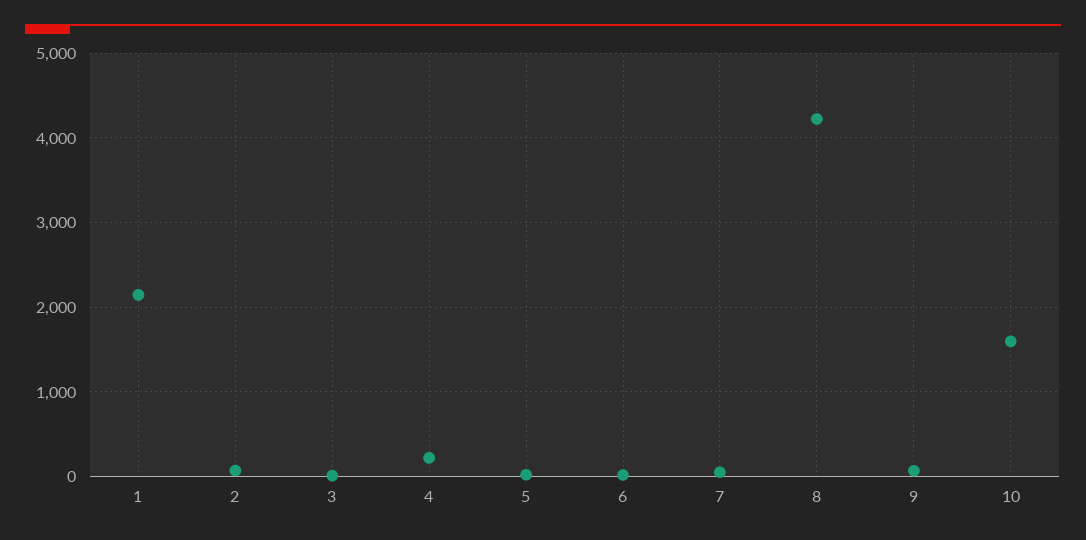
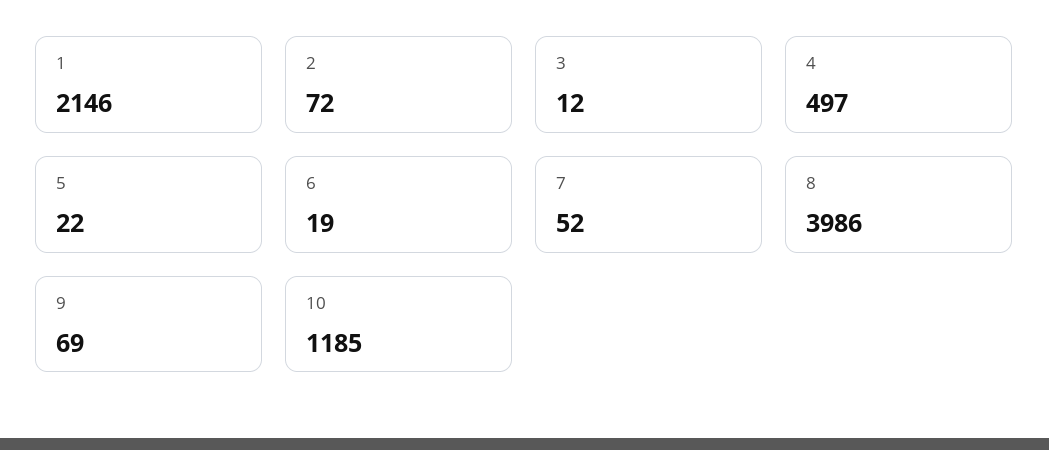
4: 200 -> 497
8: 4200 -> 3986
10: 1600 -> 1185

